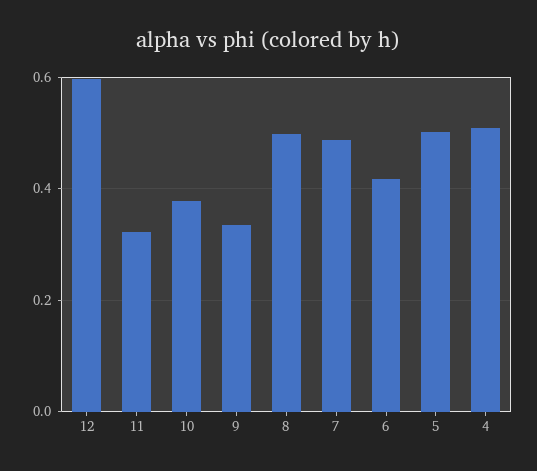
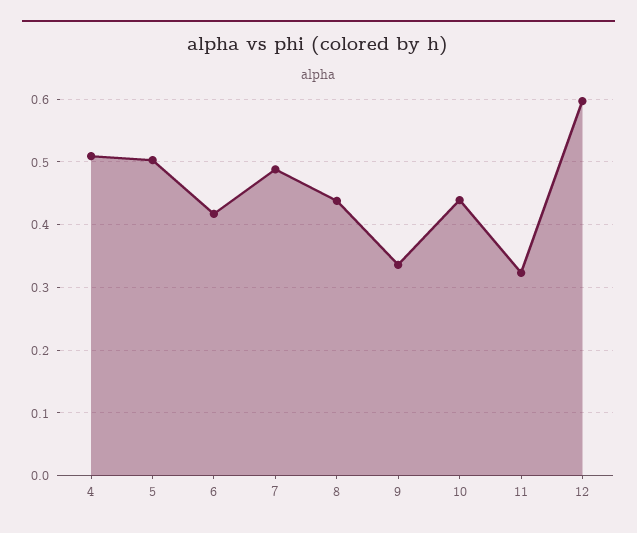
10: 0.38 -> 0.44
8: 0.5 -> 0.44

